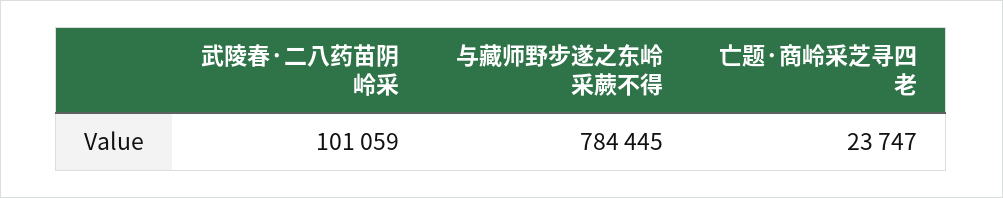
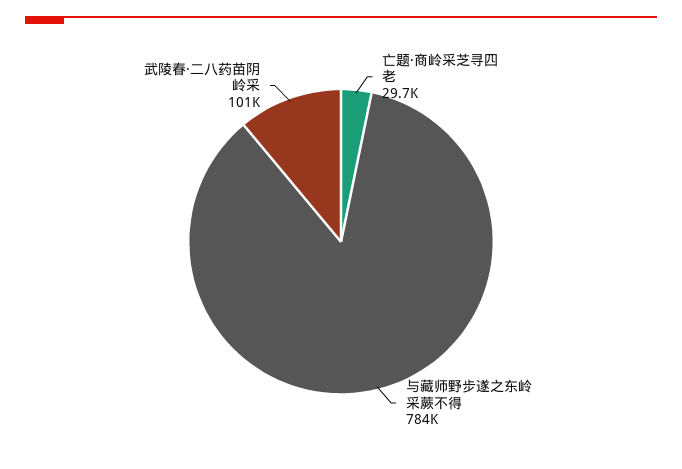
亡题·商岭采芝寻四老: 23747 -> 29700

